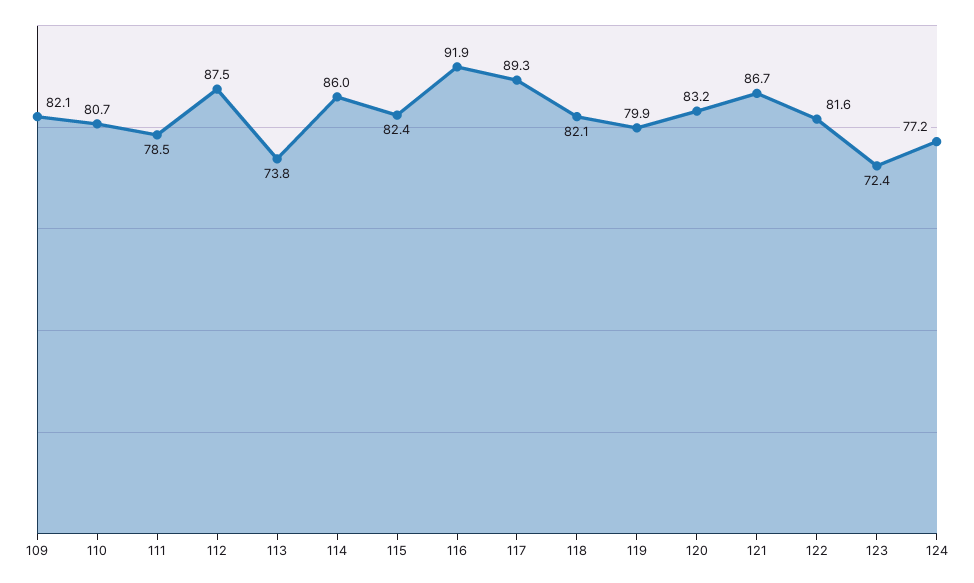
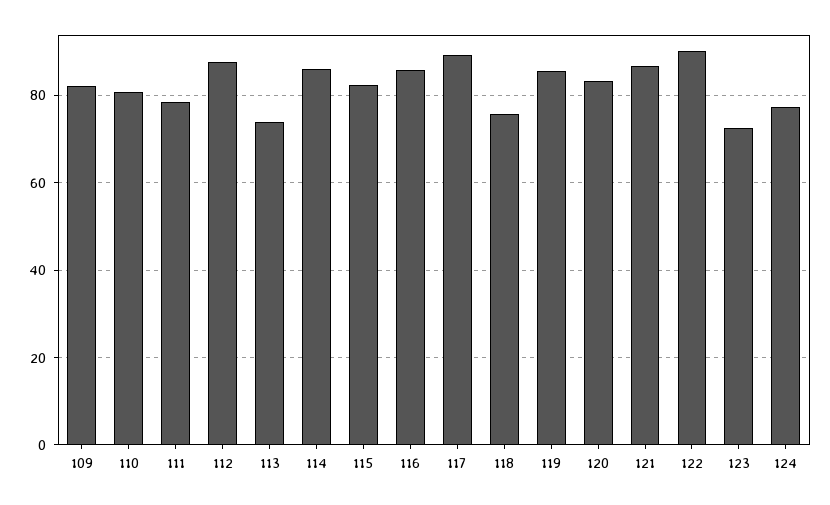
116: 91.9 -> 86
118: 82.1 -> 76
119: 79.9 -> 86
122: 81.6 -> 90

